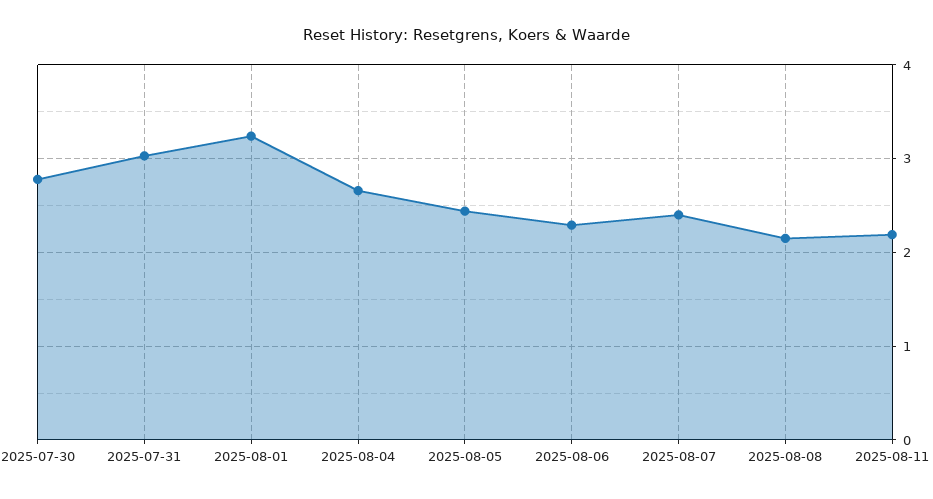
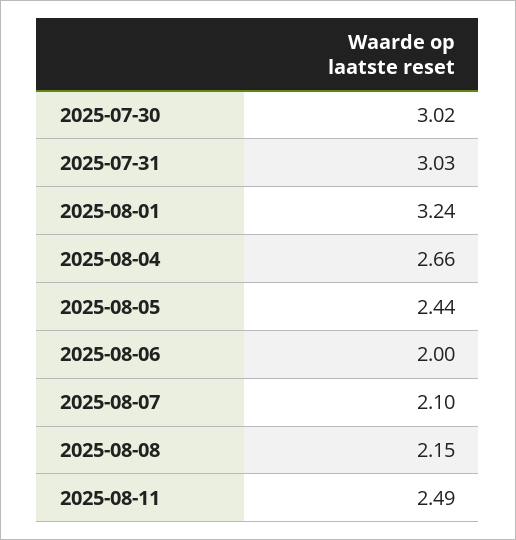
2025-07-30: 2.8 -> 3.02
2025-08-06: 2.3 -> 2
2025-08-07: 2.4 -> 2.1
2025-08-11: 2.2 -> 2.49

